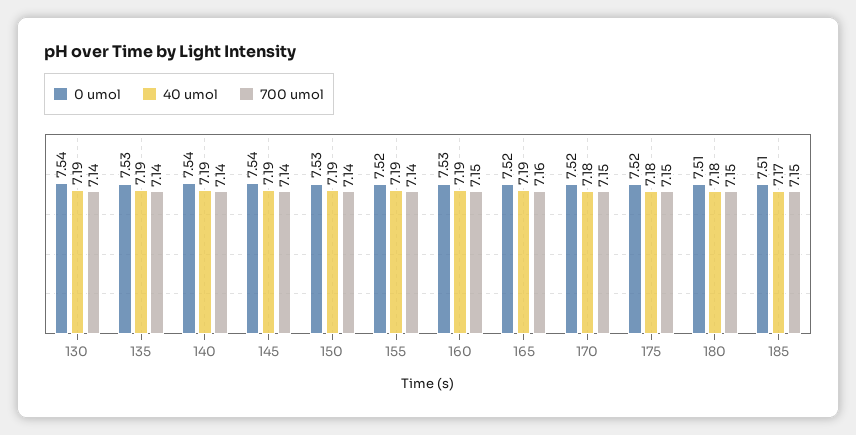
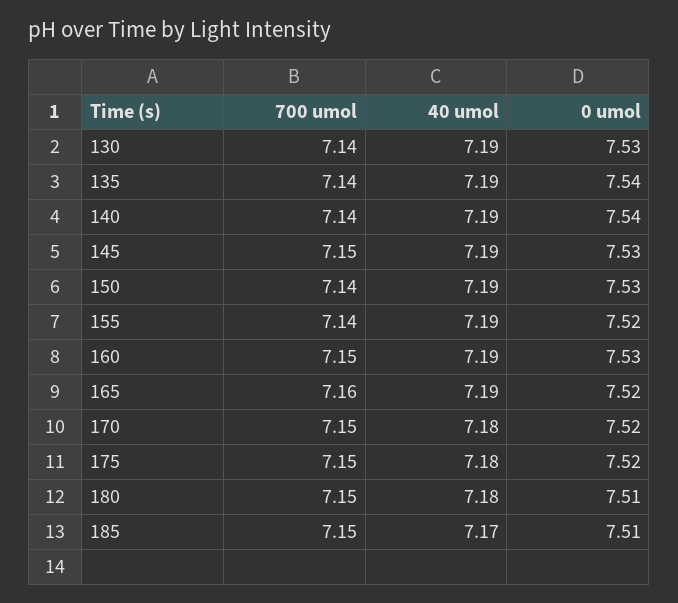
0 umol, 130: 7.54 -> 7.53
0 umol, 135: 7.53 -> 7.54
0 umol, 145: 7.54 -> 7.53
700 umol, 145: 7.14 -> 7.15

